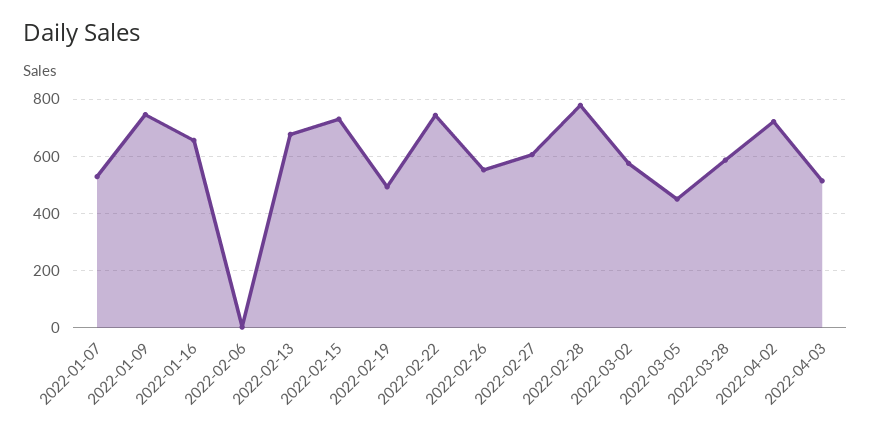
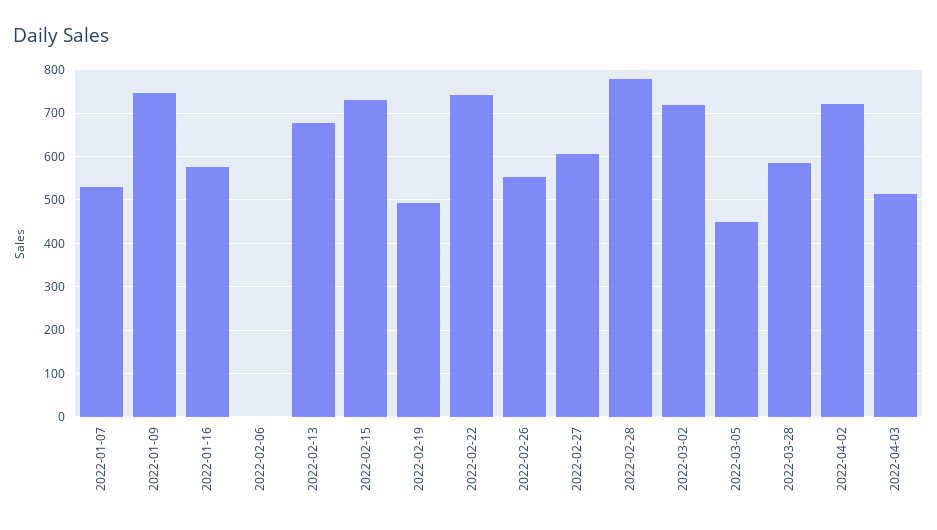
2022-01-16: 650 -> 580
2022-03-02: 575 -> 720

